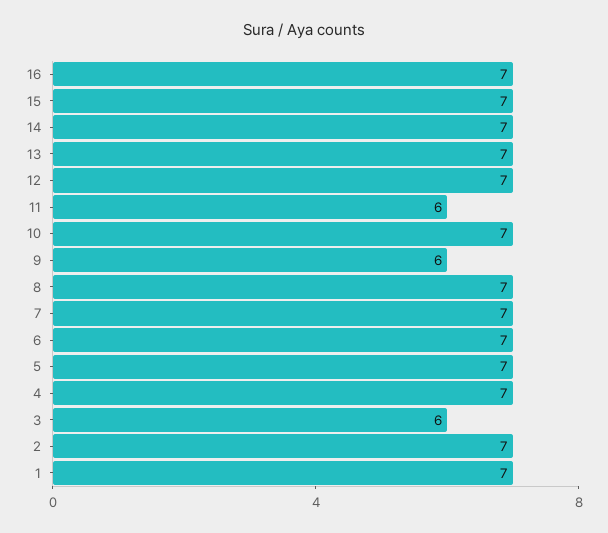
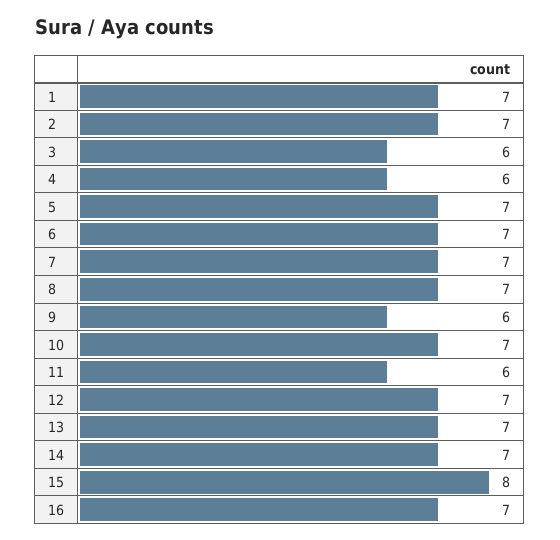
15: 7 -> 8
4: 7 -> 6

